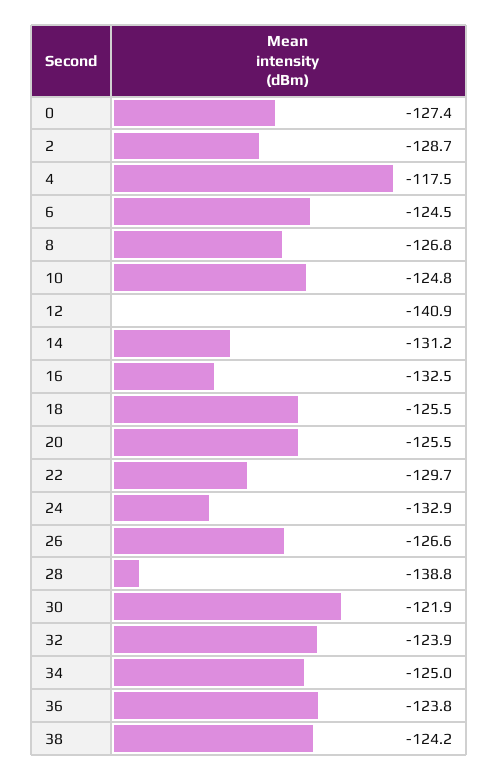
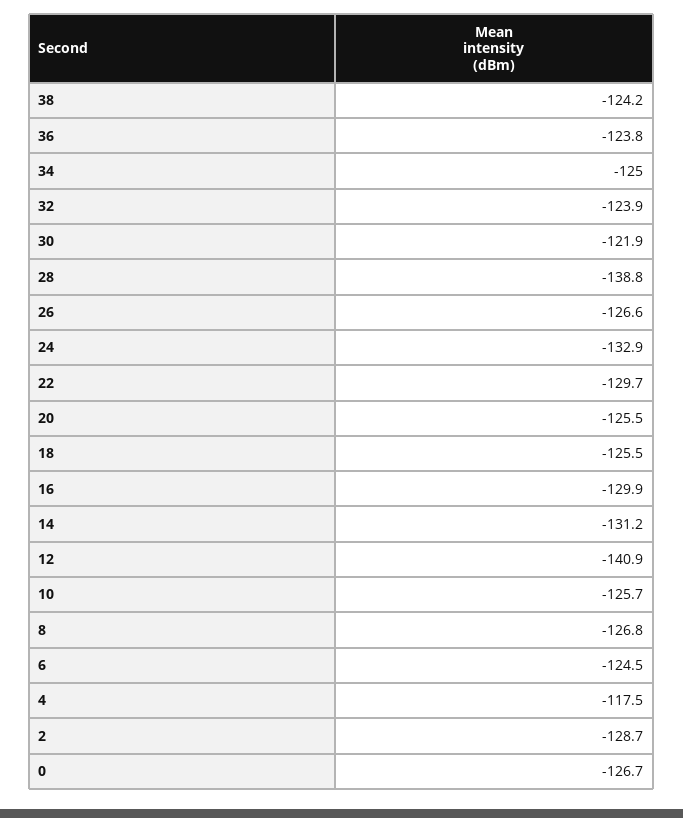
0: -127.4 -> -126.7
10: -124.8 -> -125.7
16: -132.5 -> -129.9

